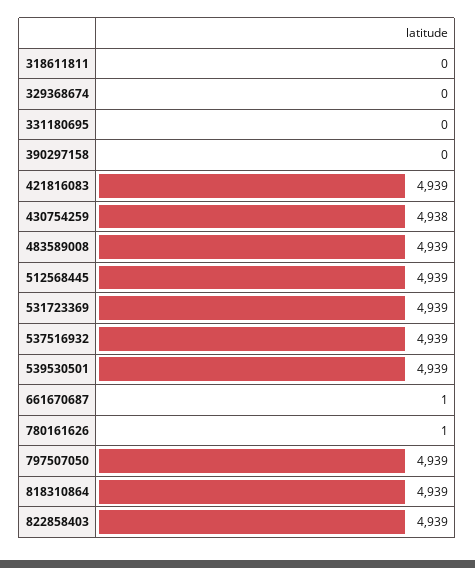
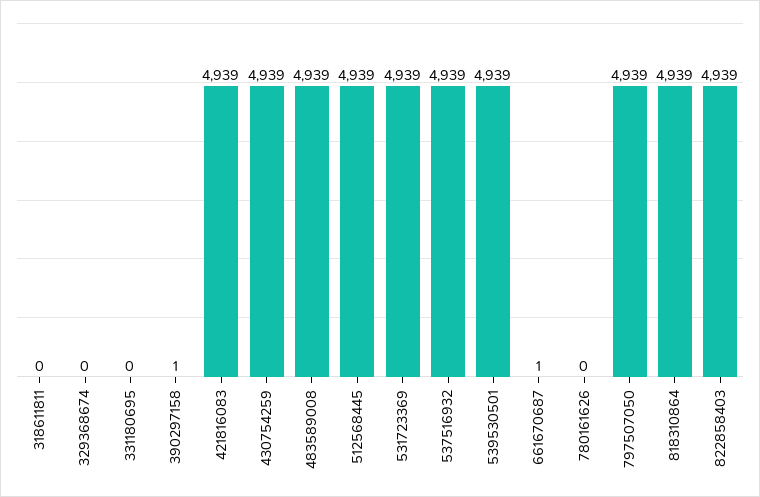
390297158: 0 -> 1
430754259: 4938 -> 4939
780161626: 1 -> 0

